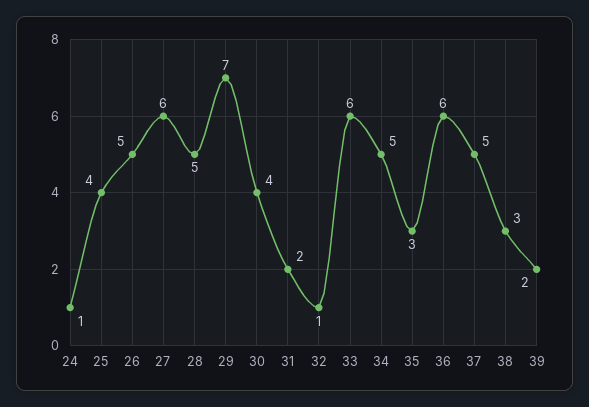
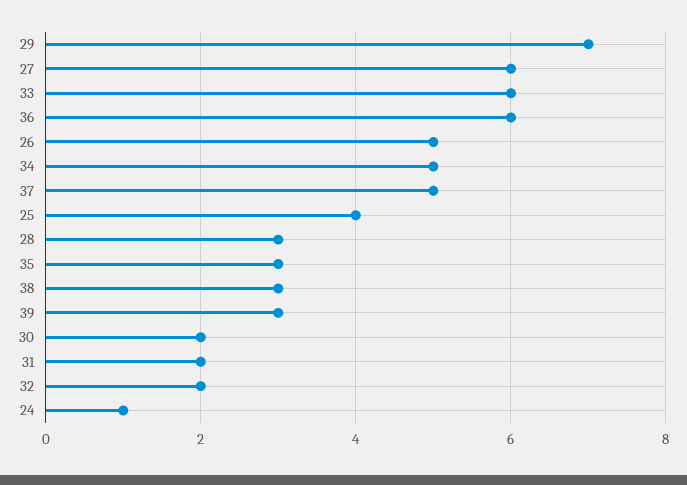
28: 5 -> 3
30: 4 -> 2
32: 1 -> 2
39: 2 -> 3

